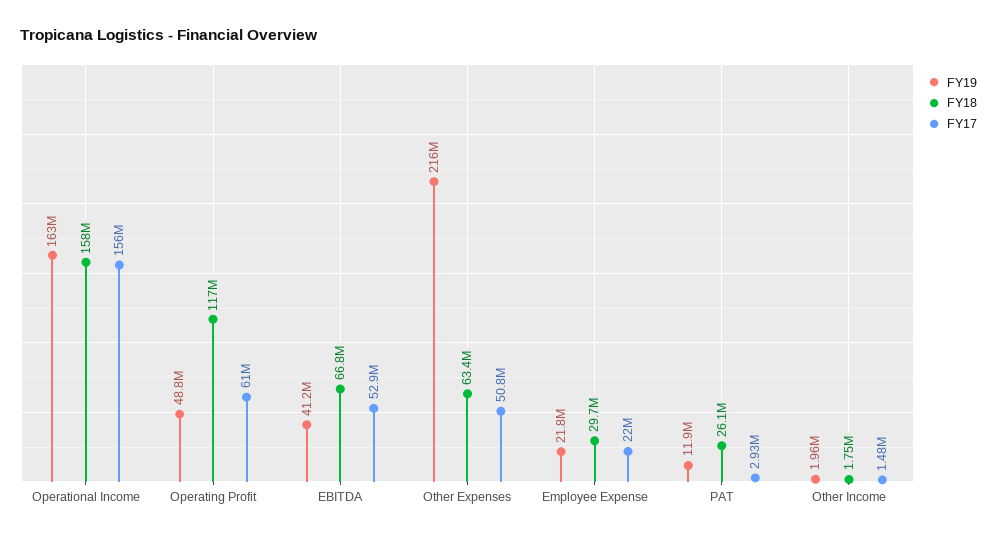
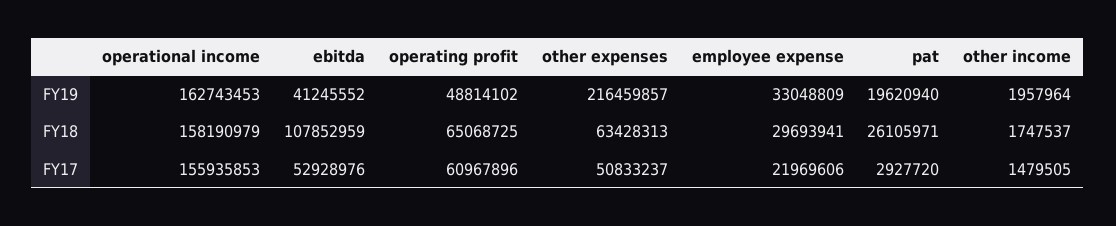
FY18, Operating Profit: 117000000 -> 65068725
FY18, EBITDA: 66800000 -> 107852959
FY19, Employee Expense: 21800000 -> 33048809
FY19, PAT: 11900000 -> 19620940

